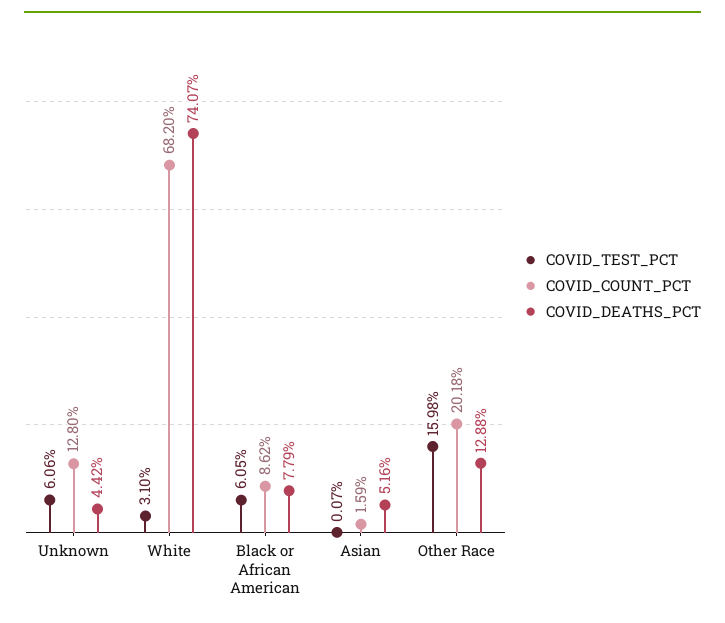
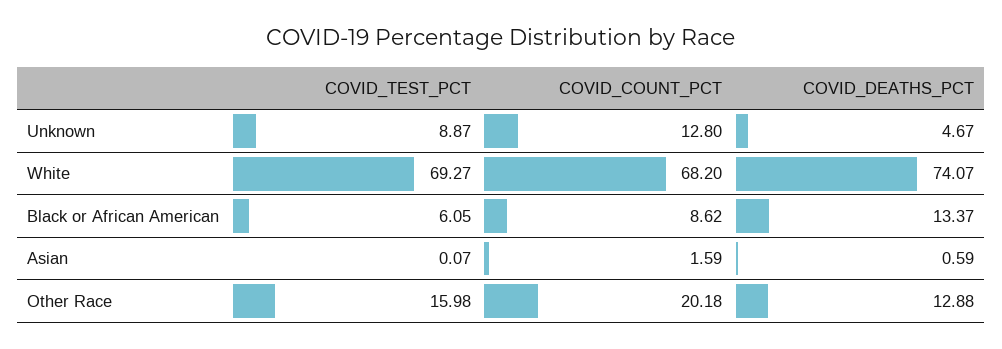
COVID_TEST_PCT, Unknown: 6.06 -> 8.87
COVID_DEATHS_PCT, Unknown: 4.42 -> 4.67
COVID_TEST_PCT, White: 3.1 -> 69.27
COVID_DEATHS_PCT, Black or African American: 7.79 -> 13.37
COVID_DEATHS_PCT, Asian: 5.16 -> 0.59

